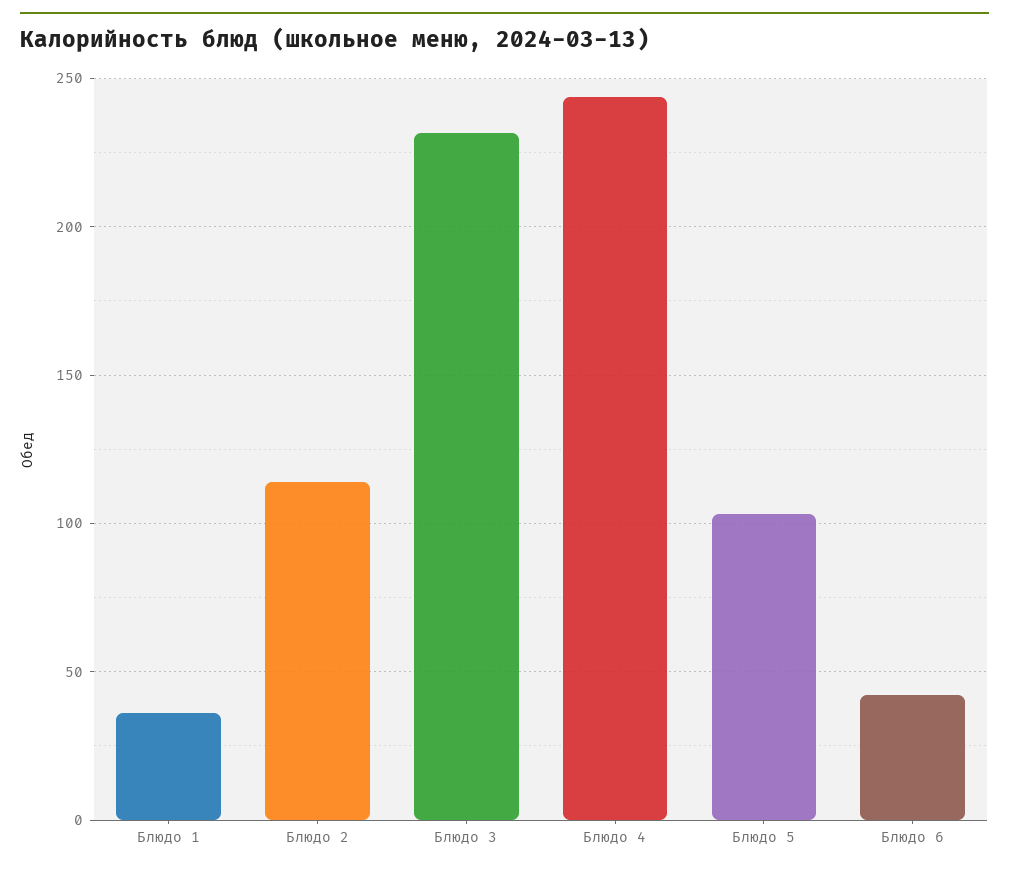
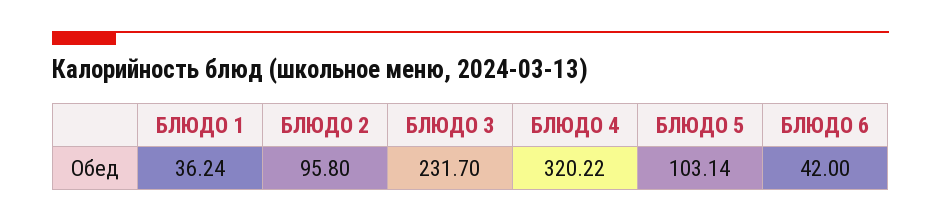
Блюдо 2: 115 -> 95.8
Блюдо 4: 245 -> 320.22

